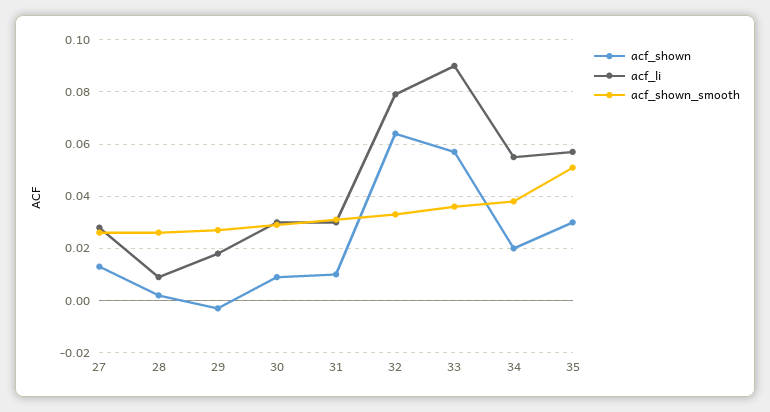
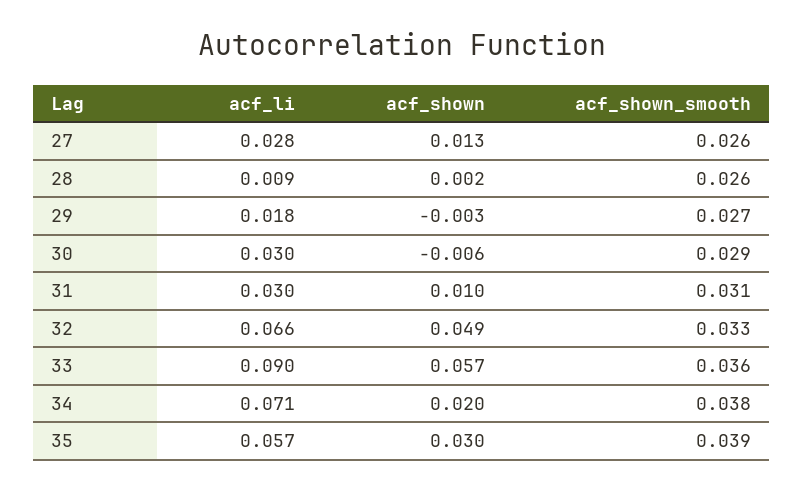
acf_shown, 30: 0.01 -> -0.006
acf_shown, 32: 0.065 -> 0.049
acf_li, 32: 0.08 -> 0.066
acf_li, 34: 0.055 -> 0.071
acf_shown_smooth, 35: 0.05 -> 0.039

